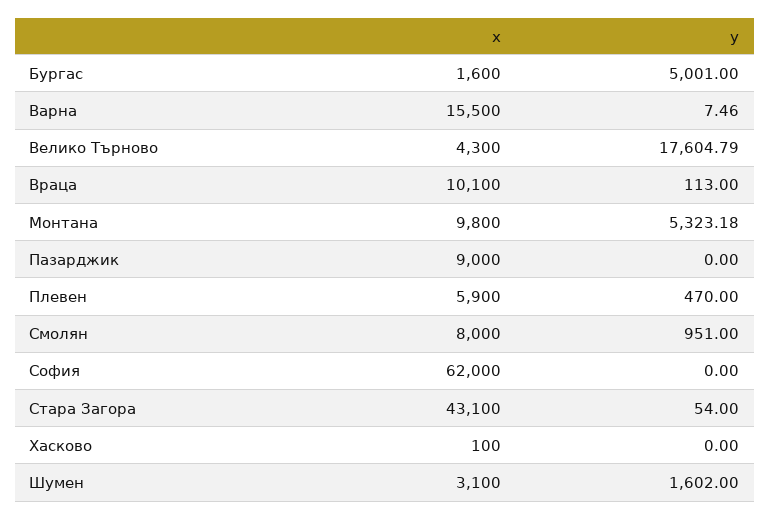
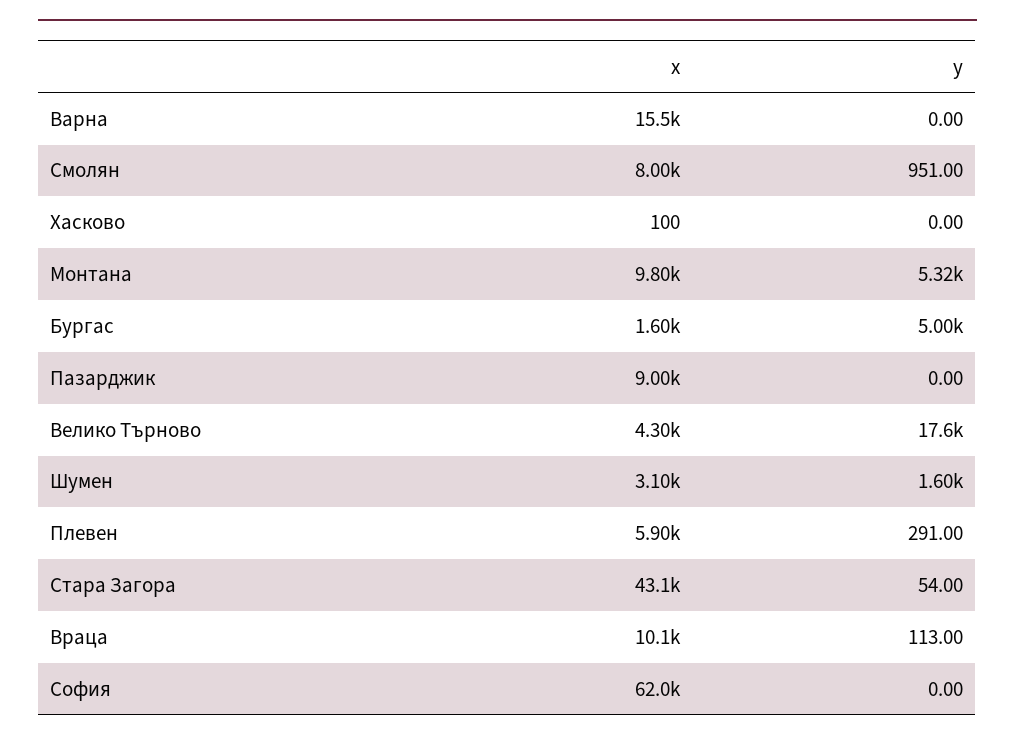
y, Варна: 7.46 -> 0
y, Плевен: 470 -> 291

